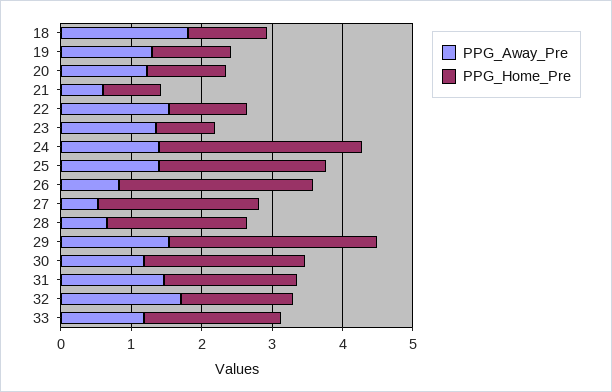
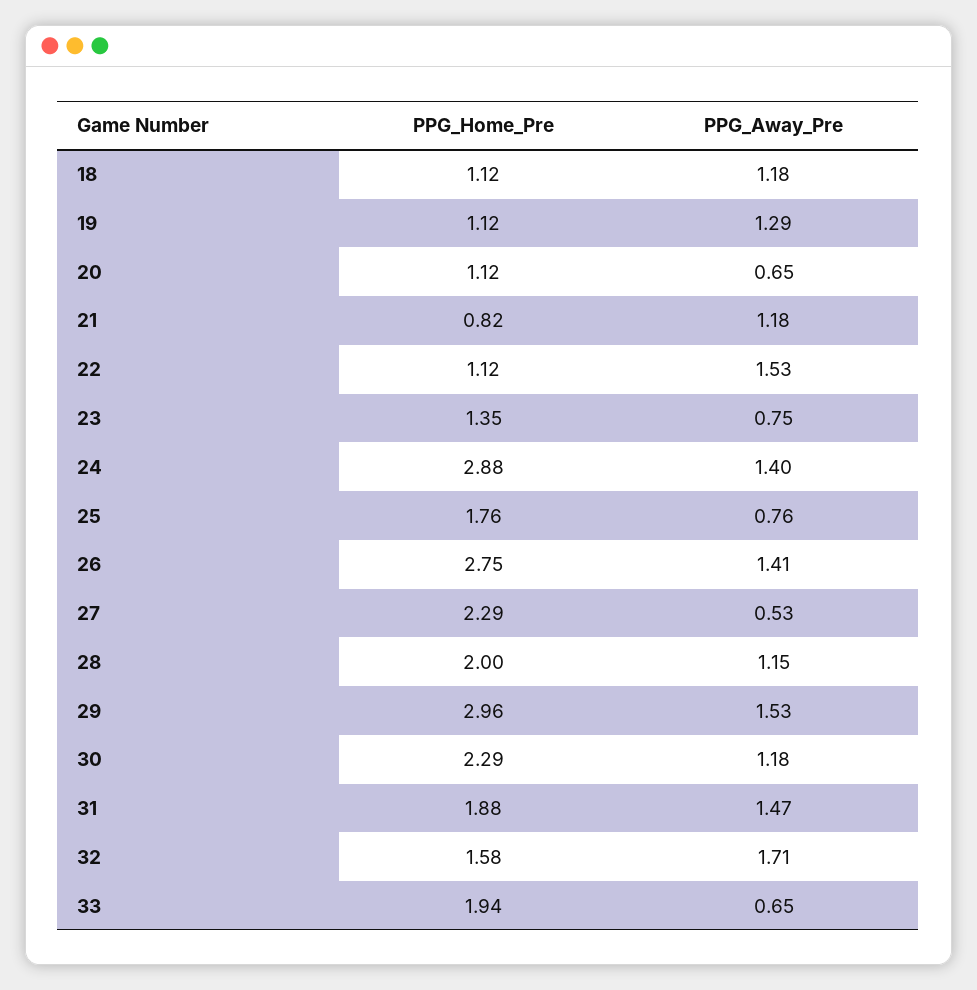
PPG_Away_Pre, 18: 1.8 -> 1.18
PPG_Away_Pre, 20: 1.2 -> 0.65
PPG_Away_Pre, 21: 0.6 -> 1.18
PPG_Away_Pre, 23: 1.4 -> 0.75
PPG_Home_Pre, 23: 0.8 -> 1.35
PPG_Away_Pre, 25: 1.4 -> 0.76
PPG_Home_Pre, 25: 2.4 -> 1.76
PPG_Away_Pre, 26: 0.8 -> 1.41
PPG_Away_Pre, 28: 0.6 -> 1.15
PPG_Away_Pre, 33: 1.2 -> 0.65

